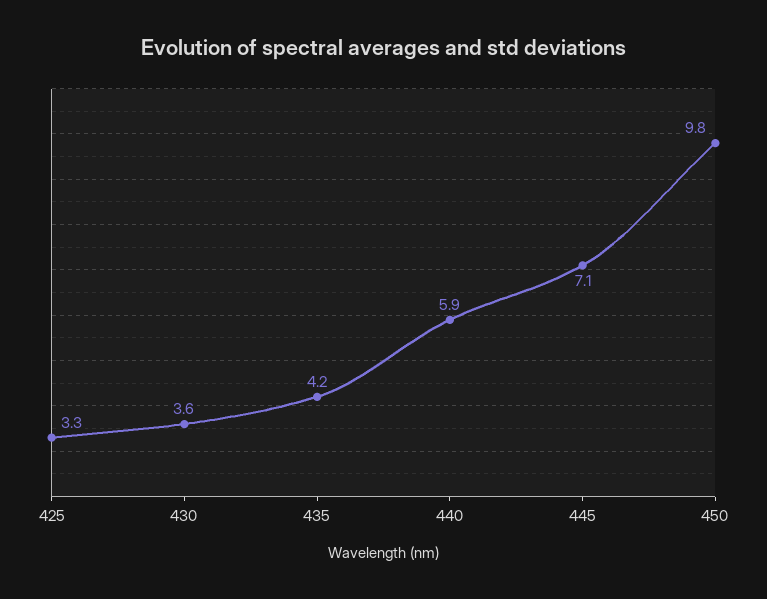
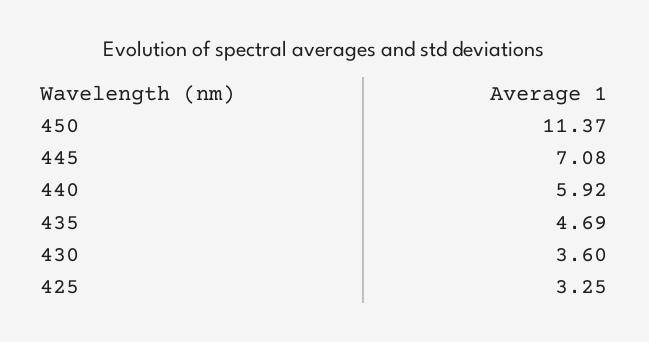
435: 4.2 -> 4.69
450: 9.8 -> 11.37

